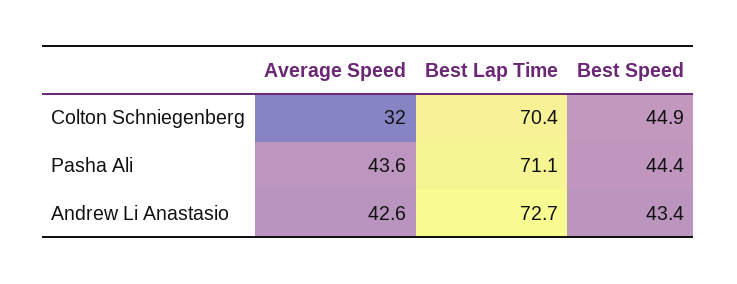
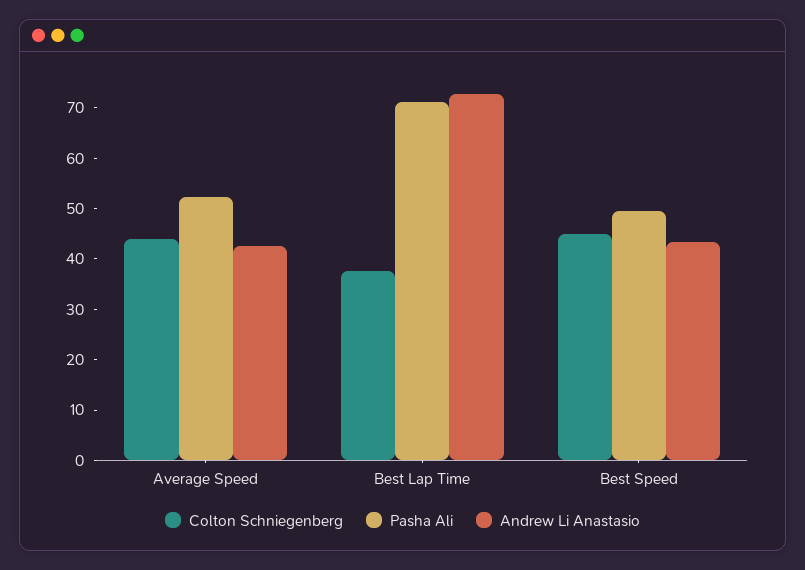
Colton Schniegenberg, Average Speed: 32 -> 44
Colton Schniegenberg, Best Lap Time: 70.4 -> 38
Pasha Ali, Average Speed: 43.6 -> 52
Pasha Ali, Best Speed: 44.4 -> 50

